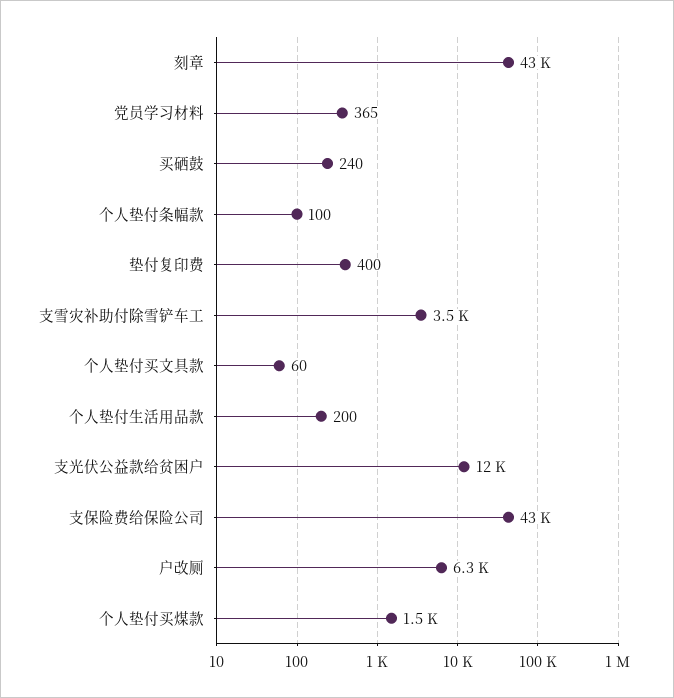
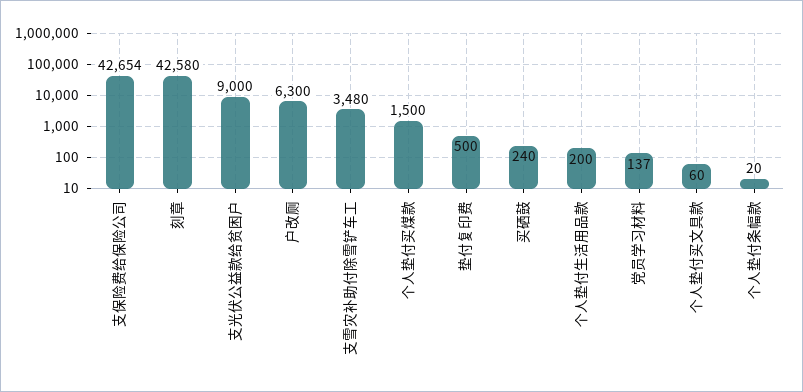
党员学习材料: 365 -> 137
个人垫付条幅款: 100 -> 20
垫付复印费: 400 -> 500
支光伏公益款给贫困户: 12000 -> 9000

